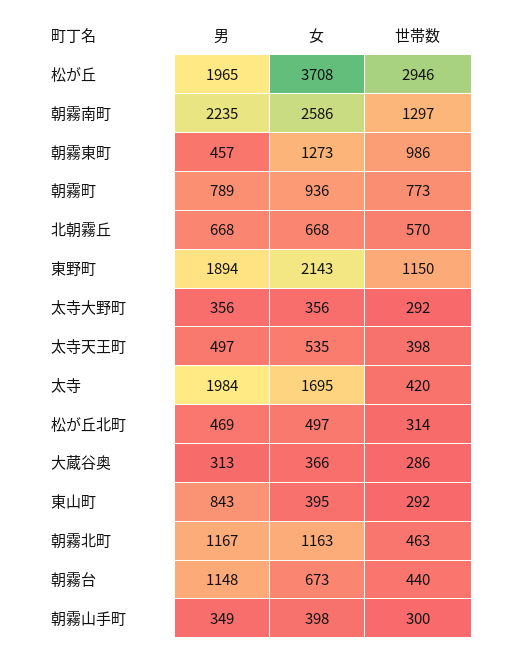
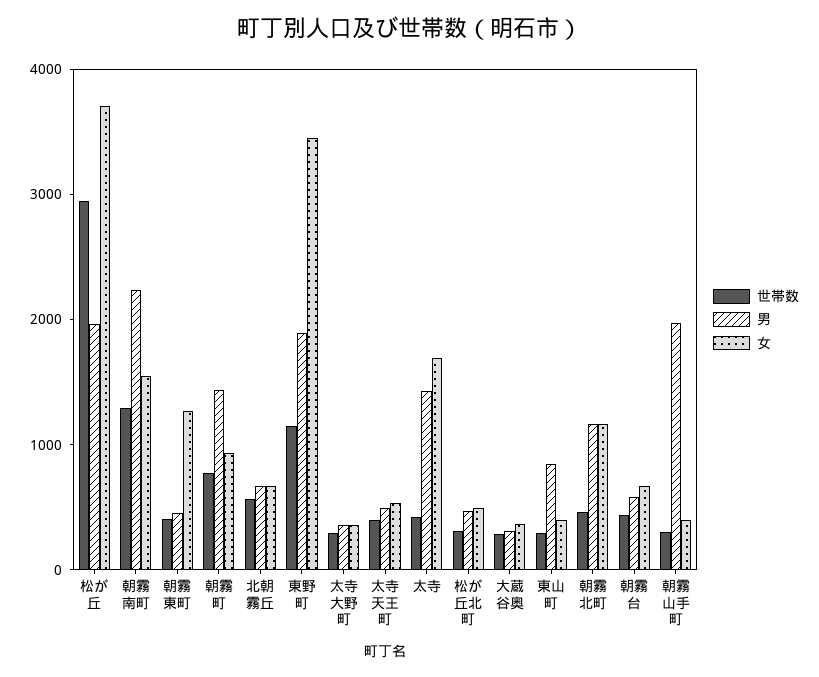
女, 朝霧南町: 2586 -> 1600
世帯数, 朝霧東町: 986 -> 400
男, 朝霧町: 789 -> 1400
女, 東野町: 2143 -> 3400
男, 太寺: 1984 -> 1400
男, 朝霧台: 1148 -> 600
男, 朝霧山手町: 349 -> 2000

